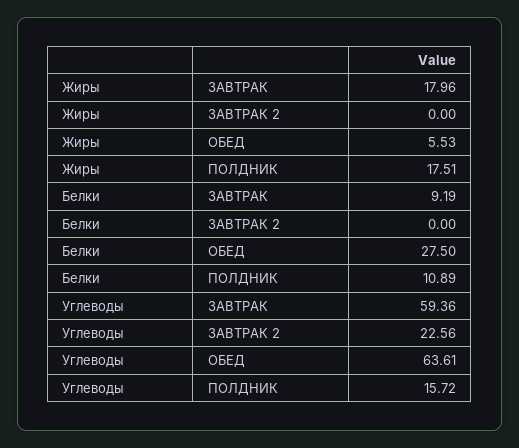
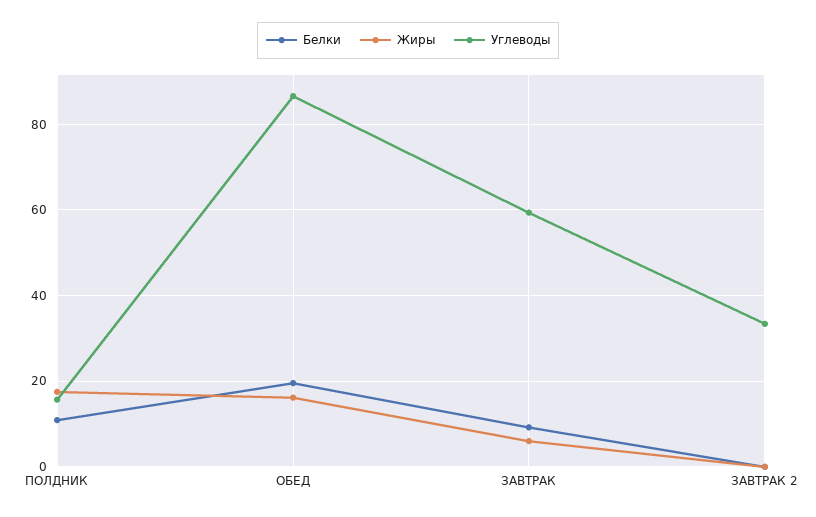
Жиры, ЗАВТРАК: 17.96 -> 6
Жиры, ОБЕД: 5.53 -> 16
Белки, ОБЕД: 27.5 -> 20
Углеводы, ЗАВТРАК 2: 22.56 -> 34
Углеводы, ОБЕД: 63.61 -> 86

